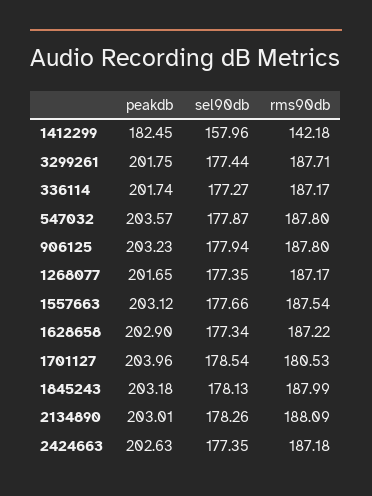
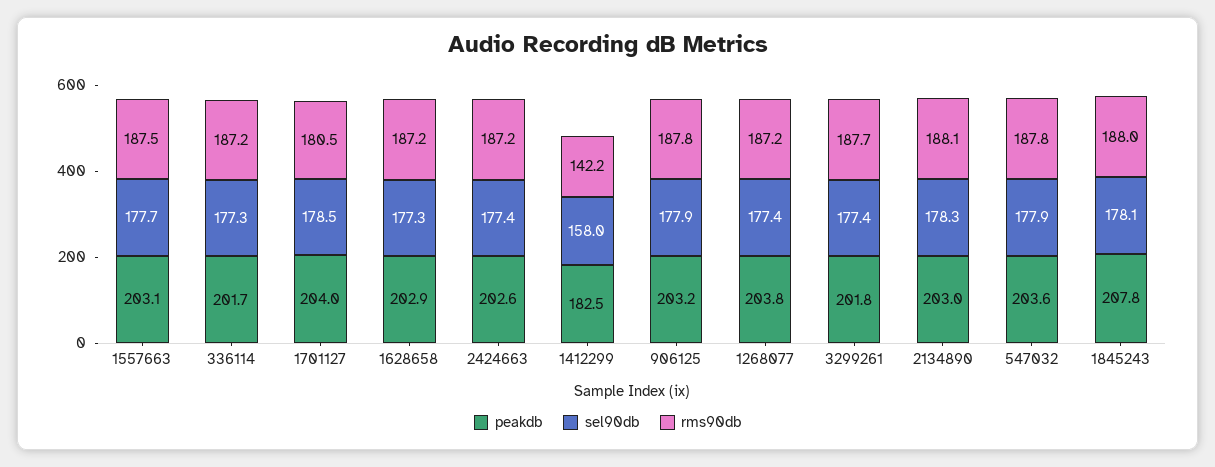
peakdb, 1268077: 201.65 -> 203.8
peakdb, 1845243: 203.18 -> 207.8

